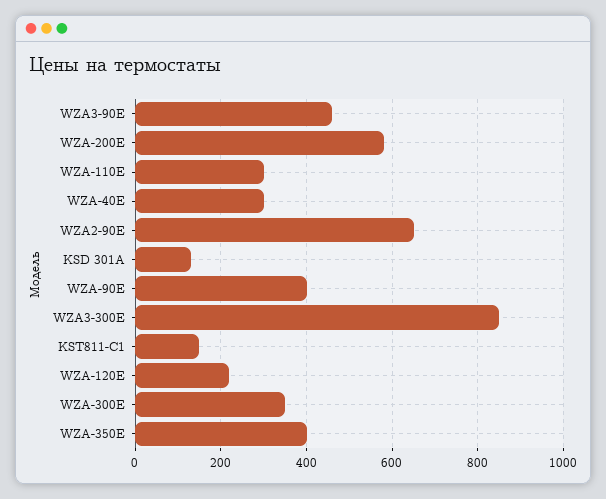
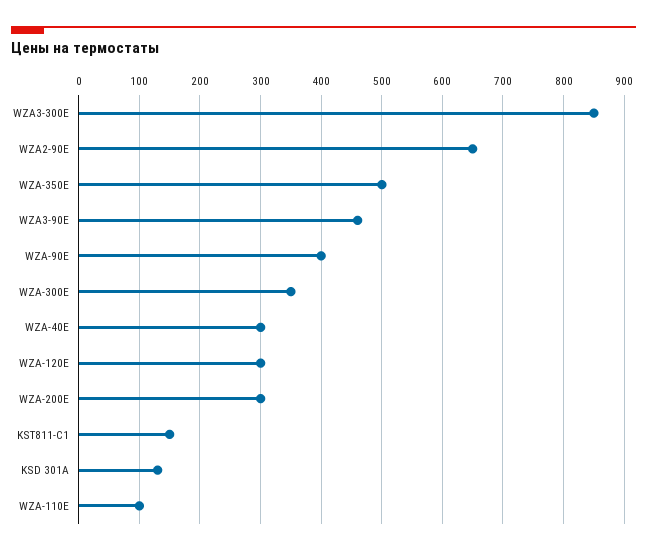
WZA-200E: 580 -> 300
WZA-110E: 300 -> 100
WZA-120E: 220 -> 300
WZA-350E: 400 -> 500

